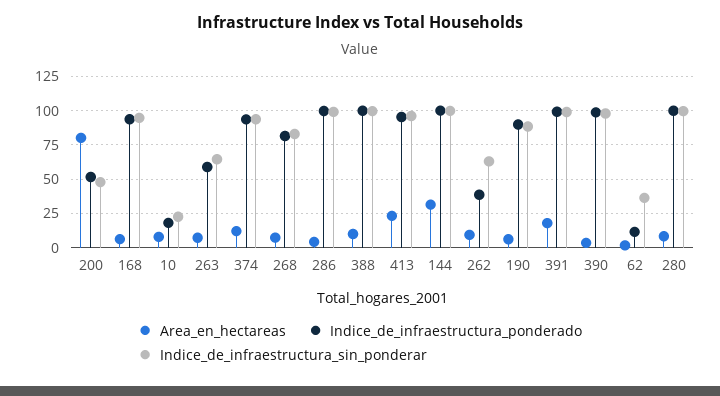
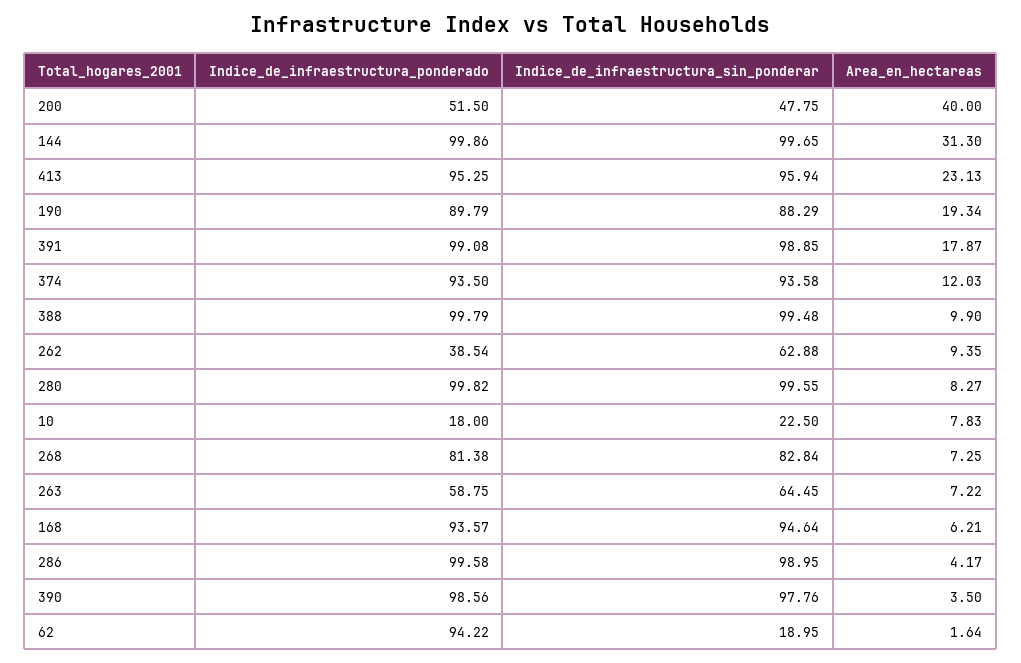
Area_en_hectareas, 200: 80 -> 40
Area_en_hectareas, 190: 5 -> 19.34
Indice_de_infraestructura_ponderado, 62: 10 -> 94.22
Indice_de_infraestructura_sin_ponderar, 62: 35 -> 18.95

